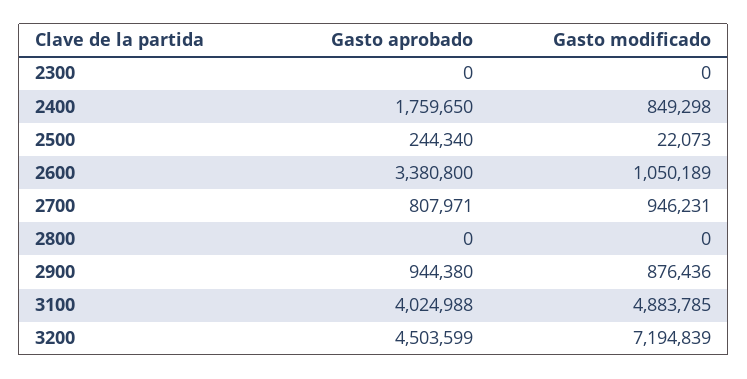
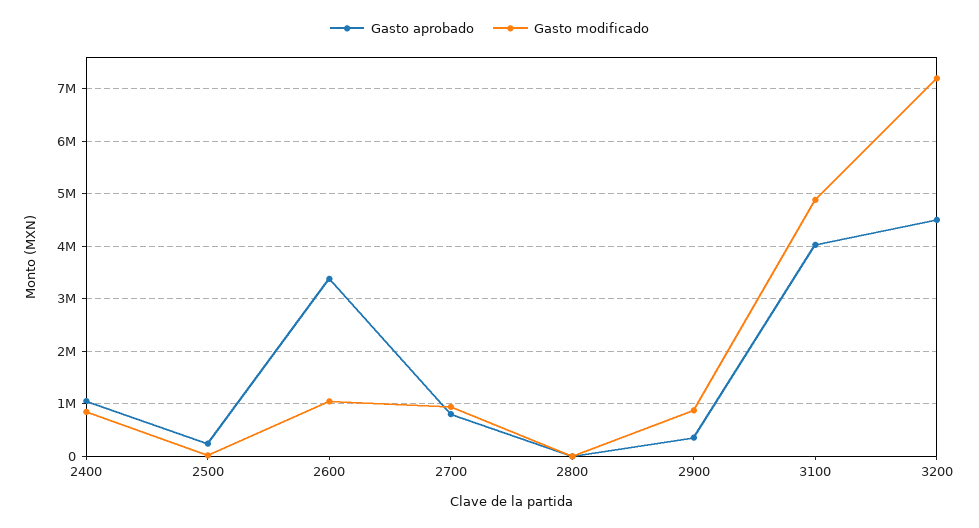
Gasto aprobado, 2300: 0 -> none
Gasto modificado, 2300: 0 -> none
Gasto aprobado, 2400: 1759650 -> 1000000
Gasto aprobado, 2900: 944380 -> 400000

